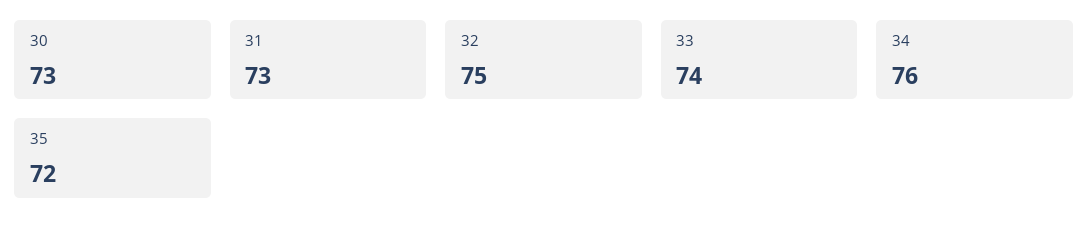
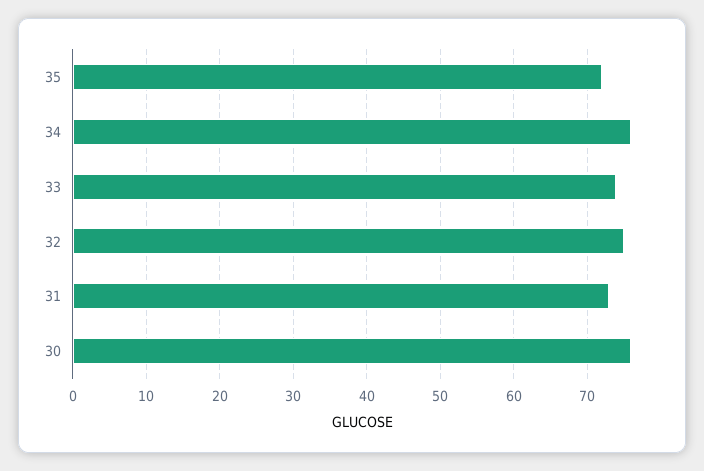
30: 73 -> 76

